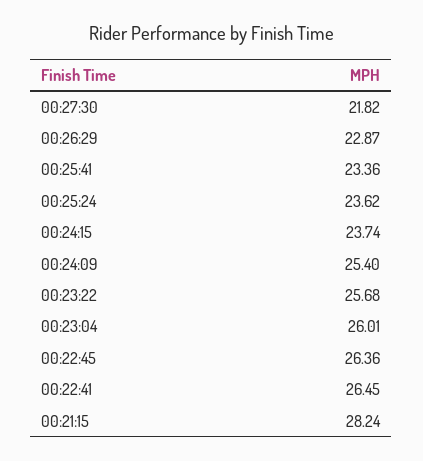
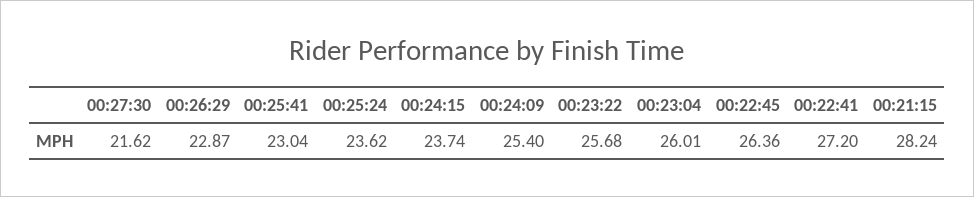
00:27:30: 21.82 -> 21.62
00:25:41: 23.36 -> 23.04
00:22:41: 26.45 -> 27.2

